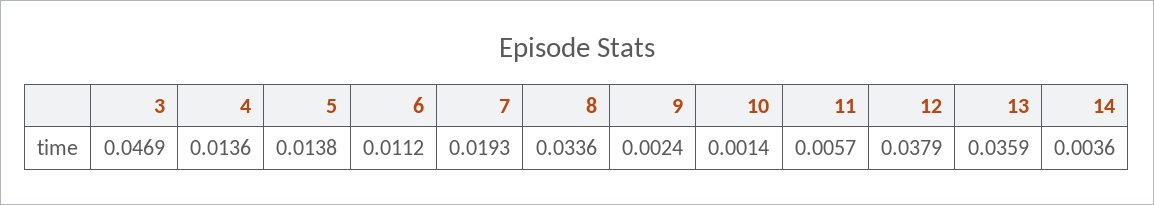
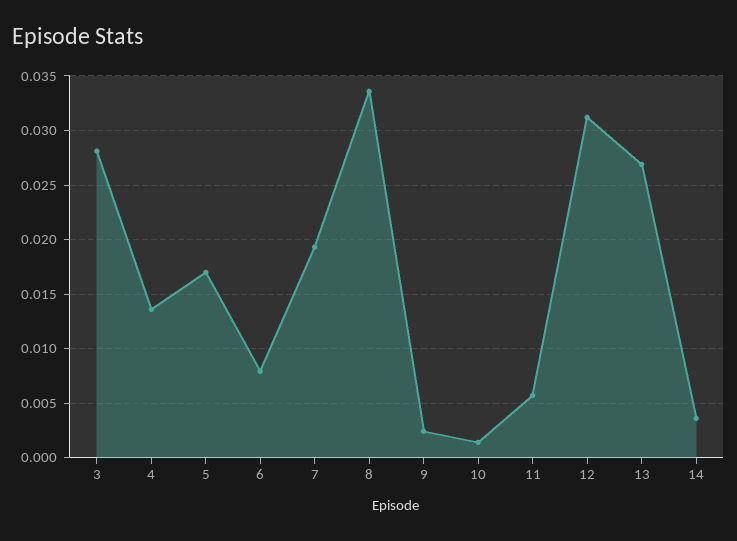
3: 0.0469 -> 0.028
5: 0.0138 -> 0.017
6: 0.0112 -> 0.008
12: 0.0379 -> 0.031
13: 0.0359 -> 0.027

